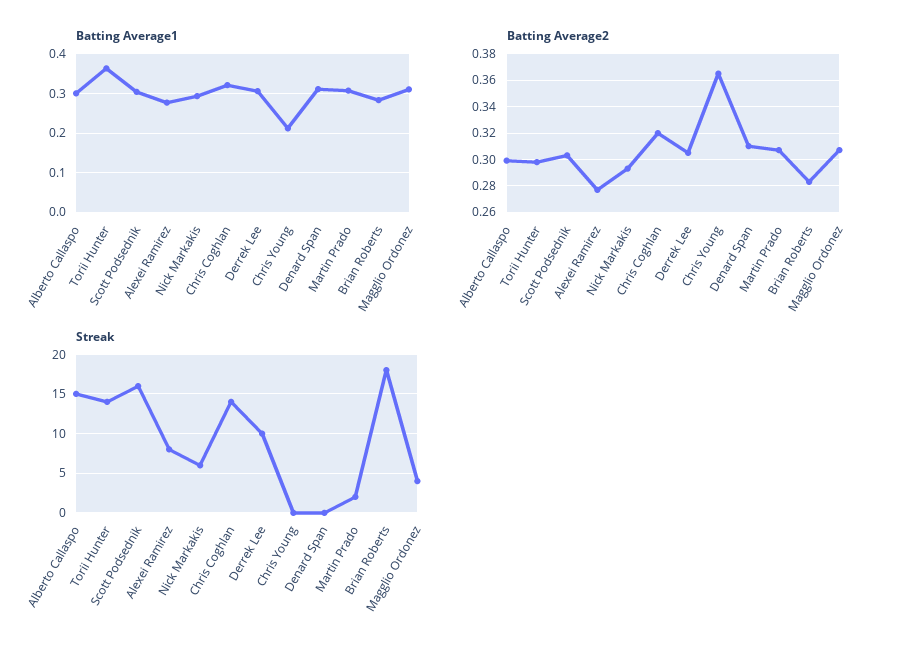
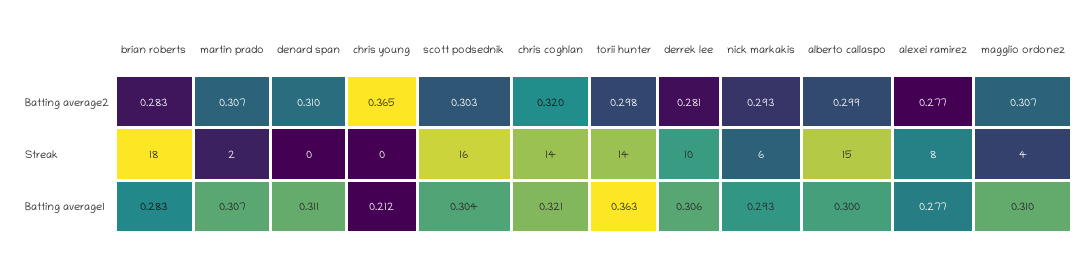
Batting Average2, Derrek Lee: 0.305 -> 0.281

